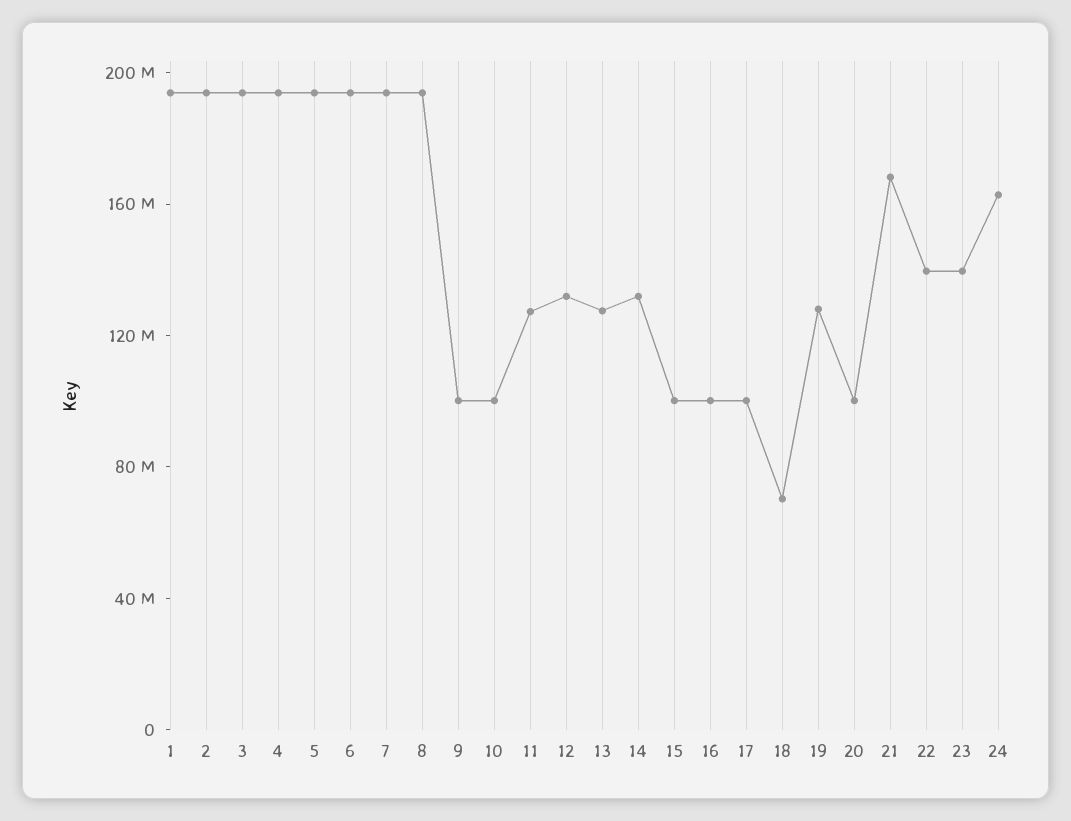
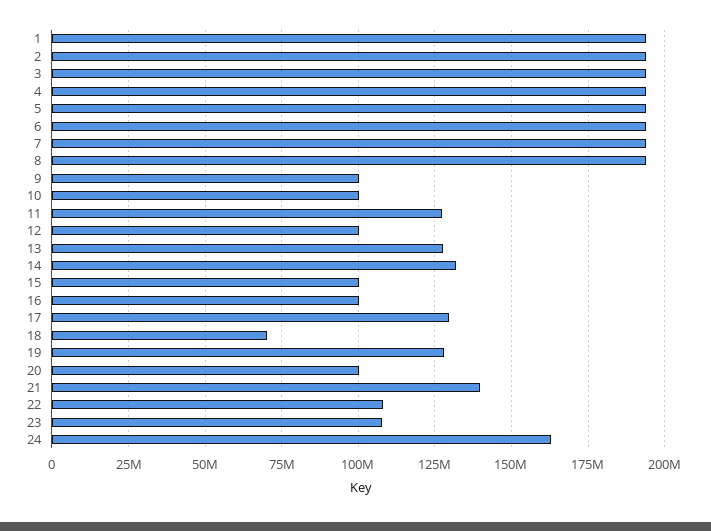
12: 130000000 -> 100000000
17: 100000000 -> 130000000
21: 170000000 -> 140000000
22: 140000000 -> 107500000
23: 140000000 -> 107500000

